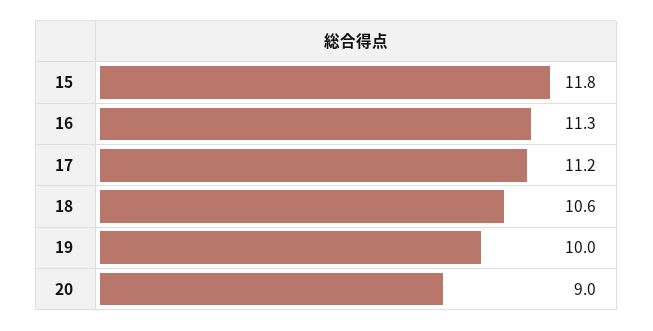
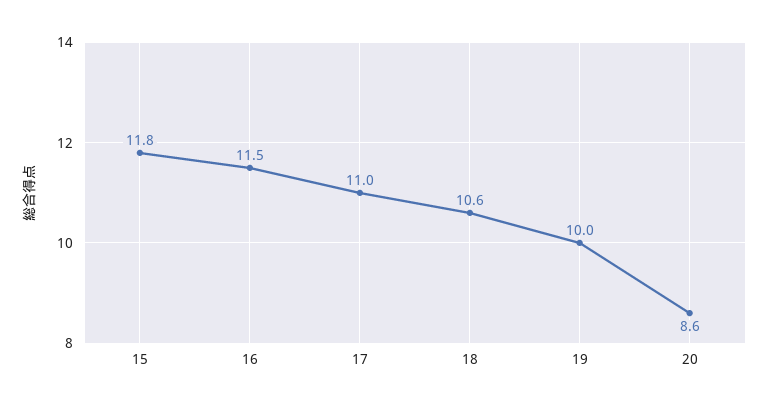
16: 11.3 -> 11.5
17: 11.2 -> 11
20: 9 -> 8.6

